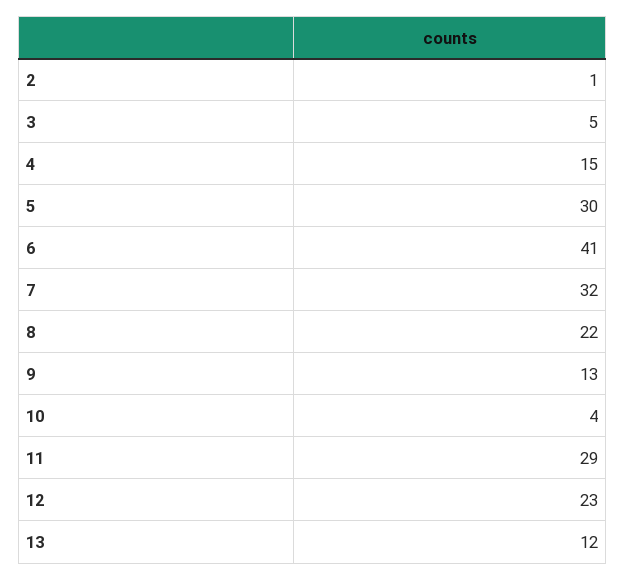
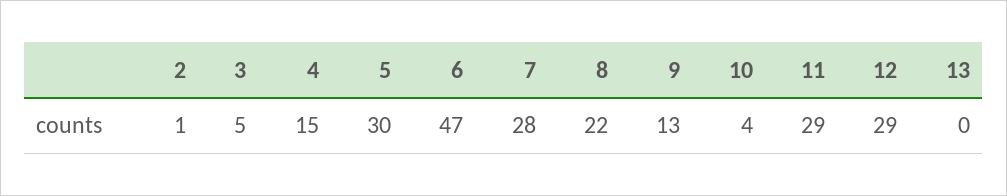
6: 41 -> 47
7: 32 -> 28
12: 23 -> 29
13: 12 -> 0

